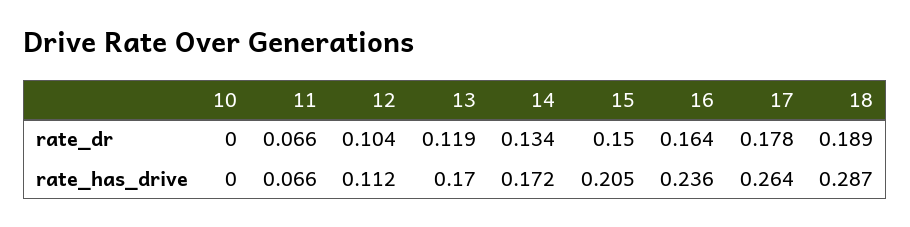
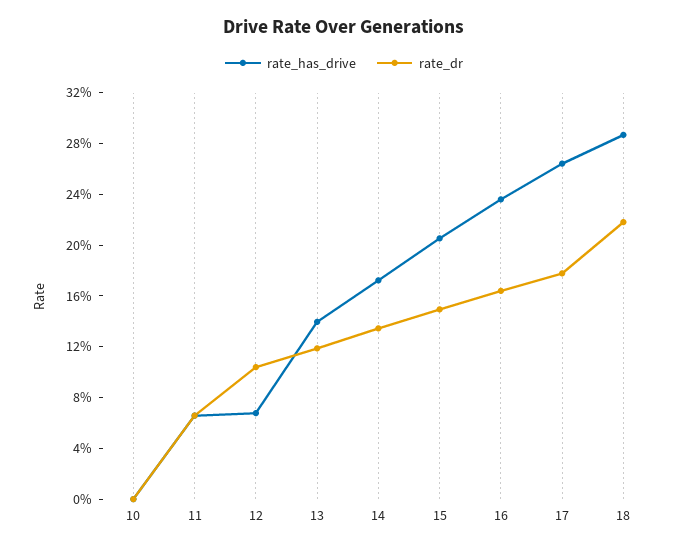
rate_dr, 18: 0.189 -> 0.22
rate_has_drive, 12: 0.112 -> 0.07
rate_has_drive, 13: 0.17 -> 0.14

